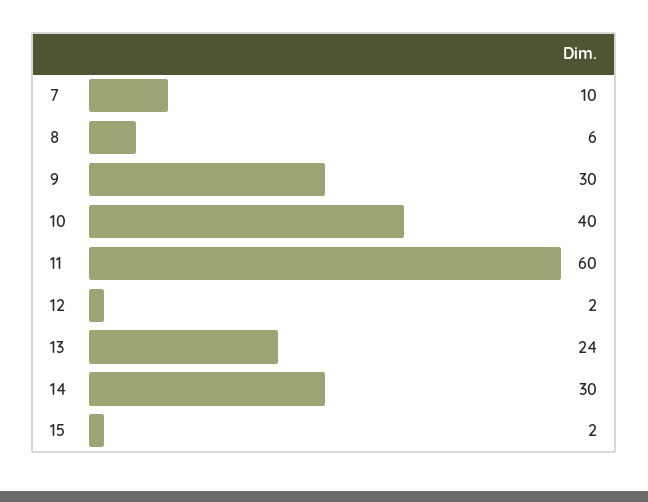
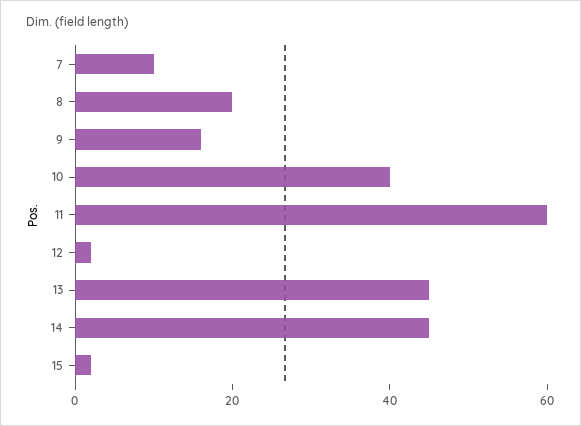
8: 6 -> 20
9: 30 -> 15
13: 24 -> 45
14: 30 -> 45

